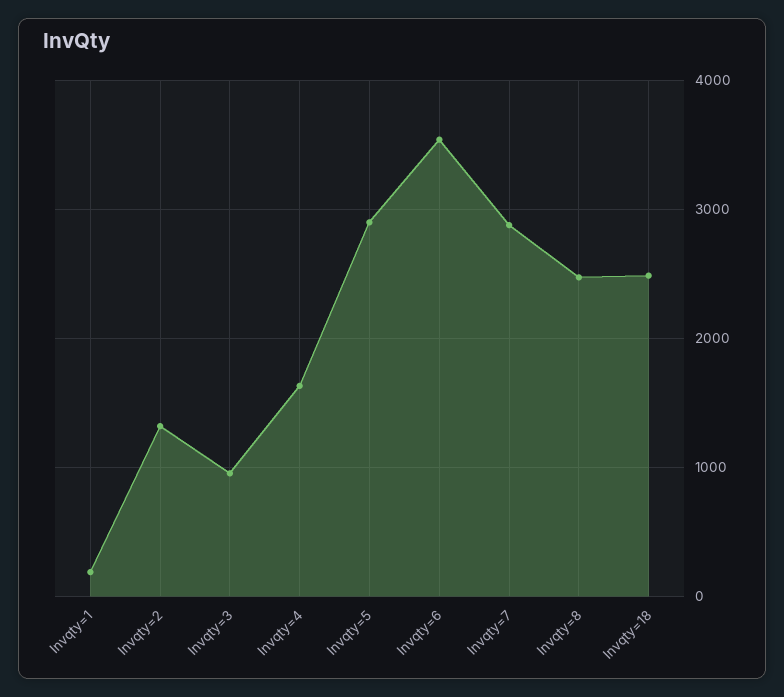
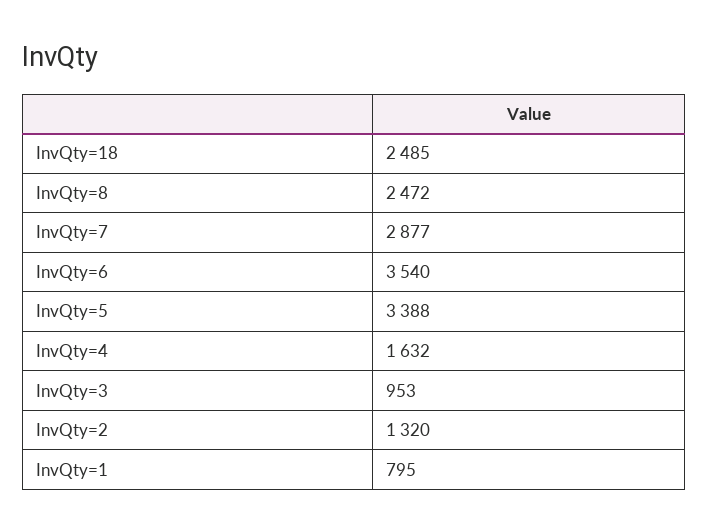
Invqty=1: 200 -> 795
Invqty=5: 2900 -> 3388

